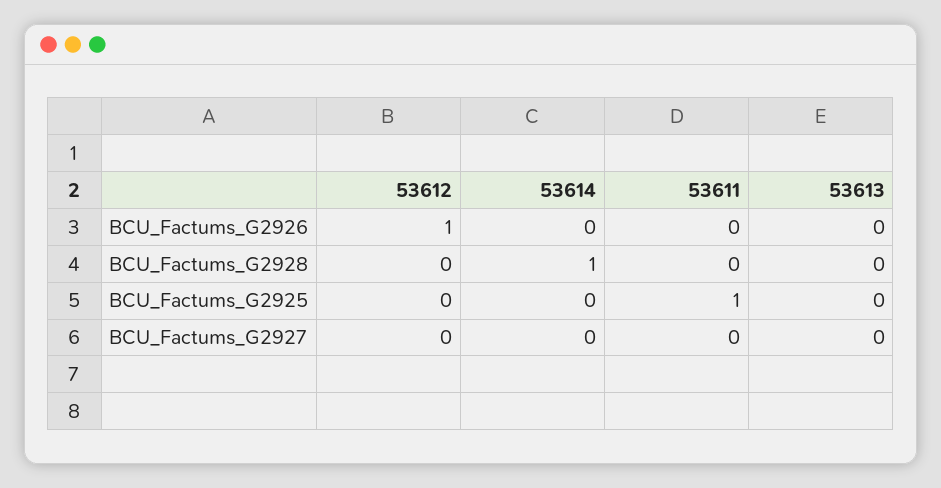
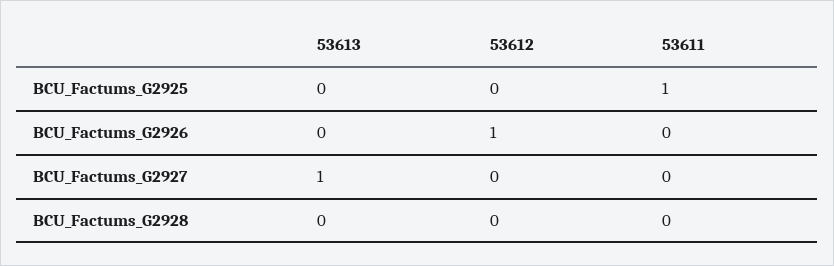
53614, BCU_Factums_G2926: 0 -> none
53614, BCU_Factums_G2928: 1 -> none
53614, BCU_Factums_G2925: 0 -> none
53614, BCU_Factums_G2927: 0 -> none
53613, BCU_Factums_G2927: 0 -> 1

